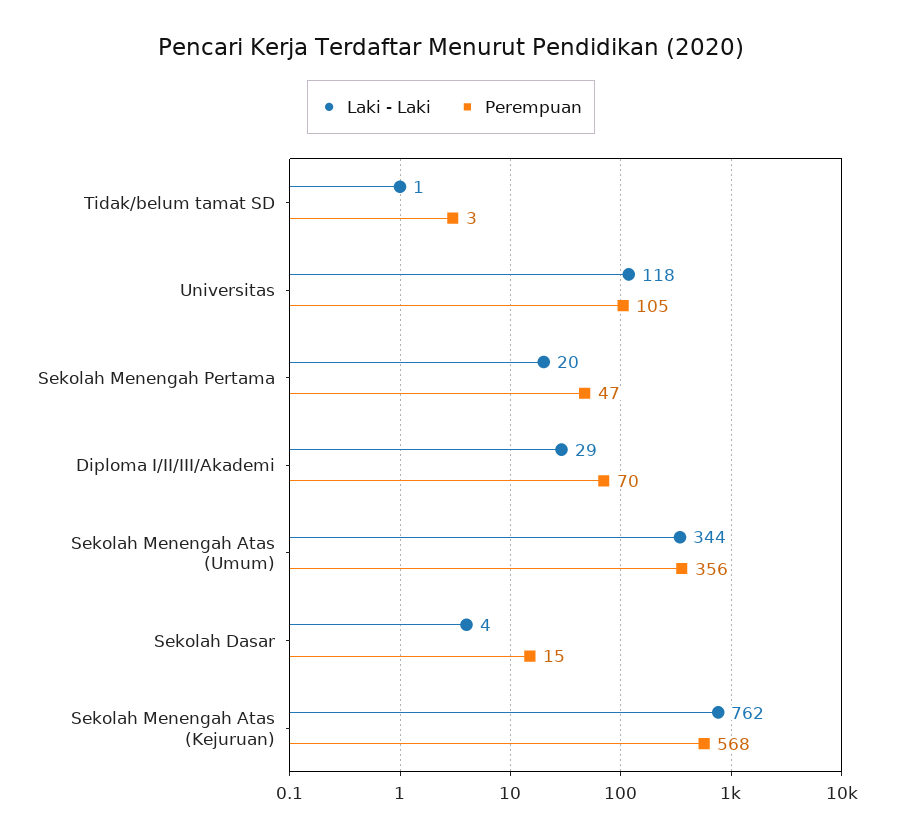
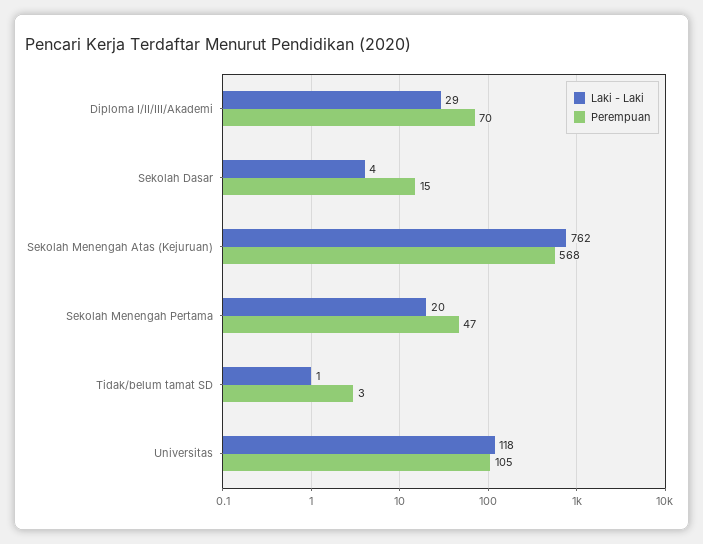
Laki - Laki, Sekolah Menengah Atas (Umum): 344 -> none
Perempuan, Sekolah Menengah Atas (Umum): 356 -> none

